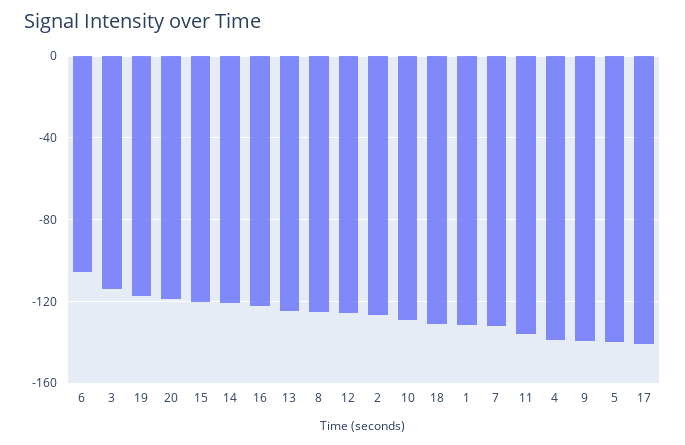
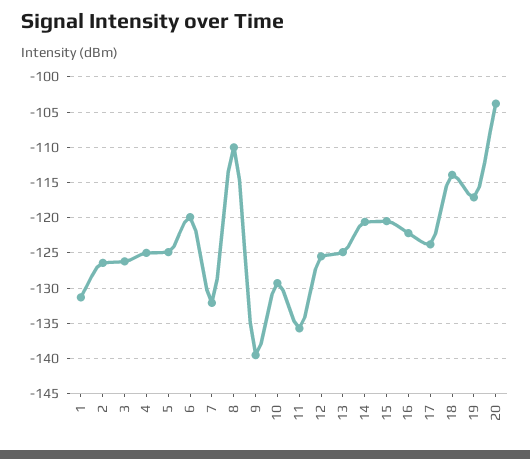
6: -105 -> -120
3: -115 -> -126
20: -120 -> -104
8: -125 -> -110
18: -130 -> -114
4: -140 -> -125
5: -140 -> -125
17: -140 -> -124

